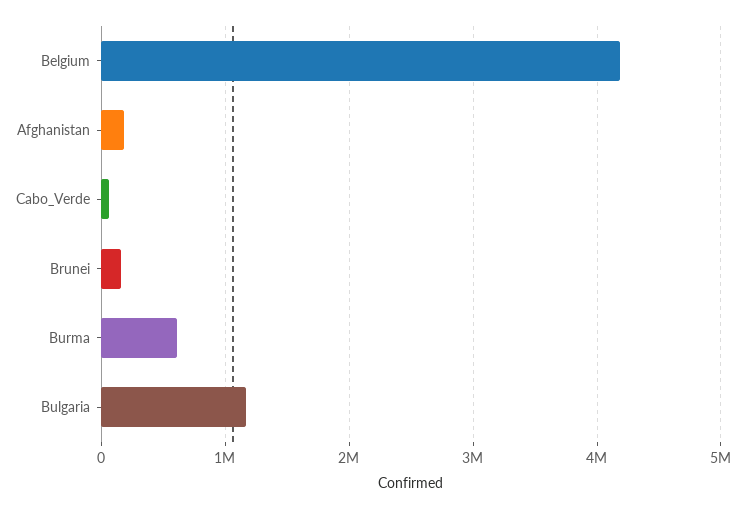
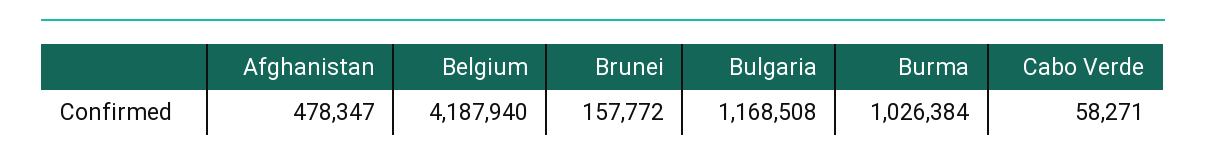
Afghanistan: 200000 -> 478347
Burma: 600000 -> 1026384

